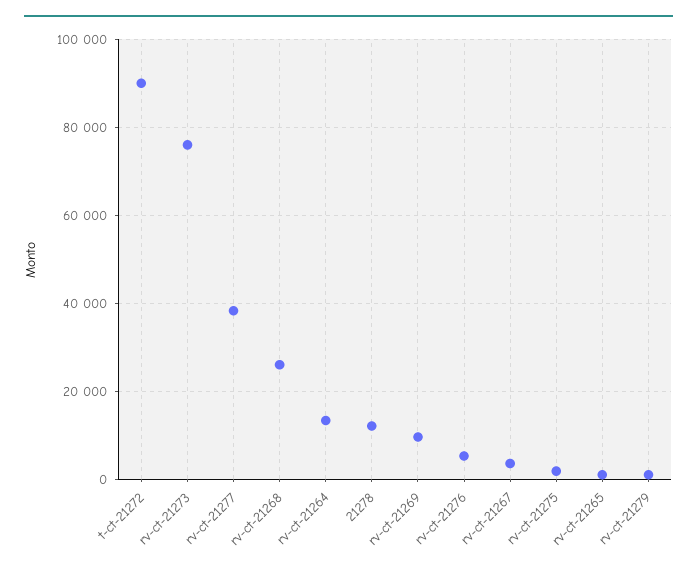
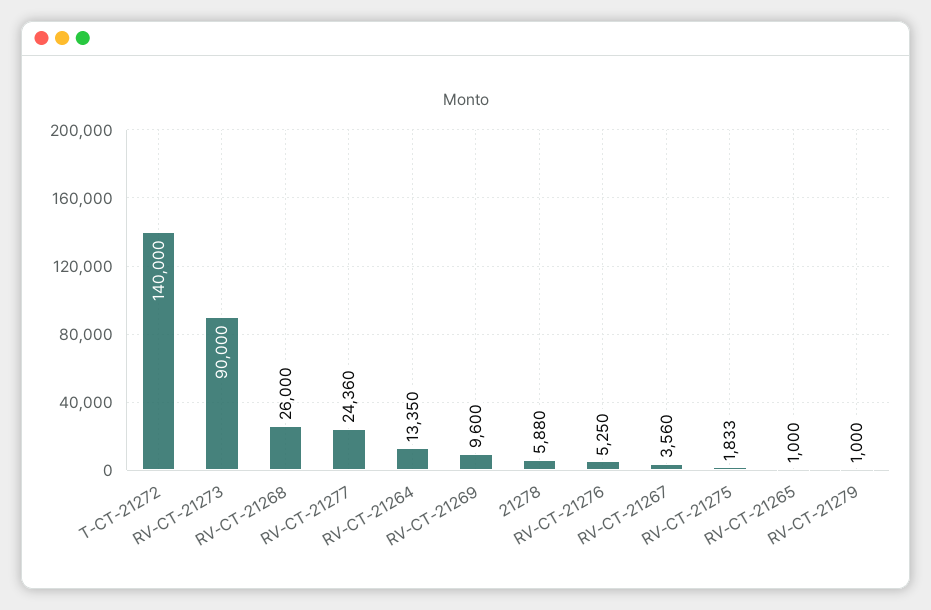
t-ct-21272: 90000 -> 140000
rv-ct-21273: 76000 -> 90000
rv-ct-21277: 38000 -> 24360
21278: 12000 -> 5880

